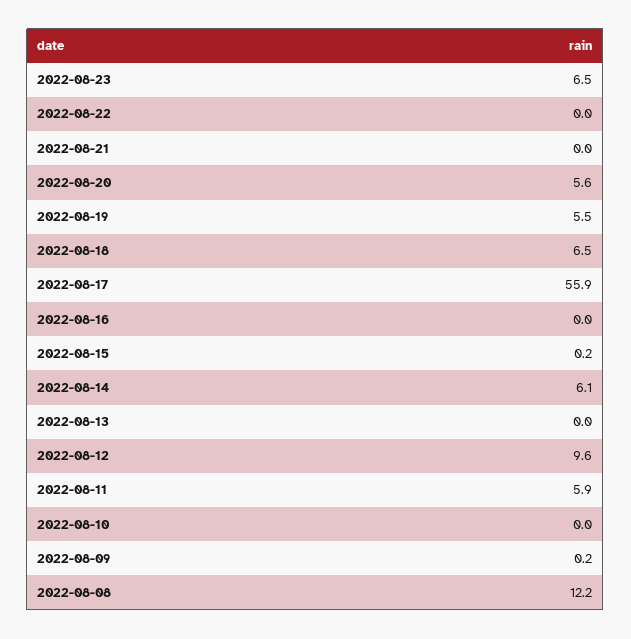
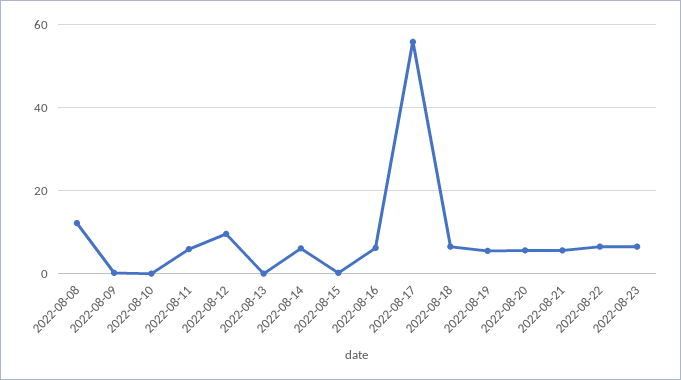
2022-08-22: 0 -> 6
2022-08-21: 0 -> 6
2022-08-16: 0 -> 6

